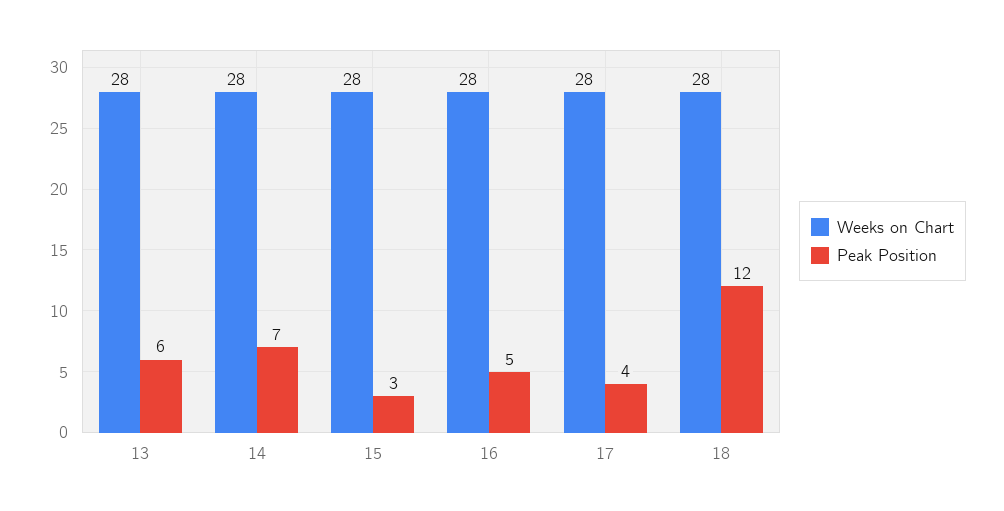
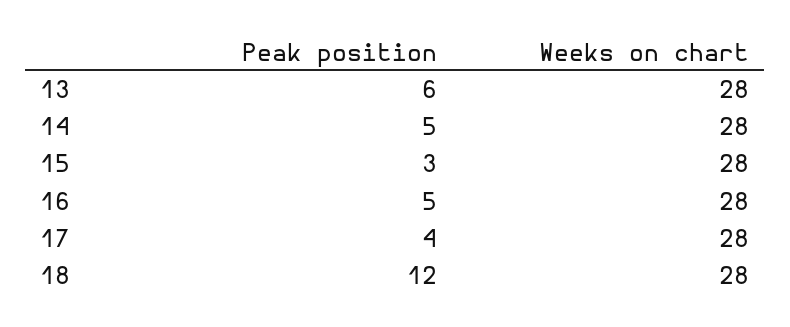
Peak Position, 14: 7 -> 5

